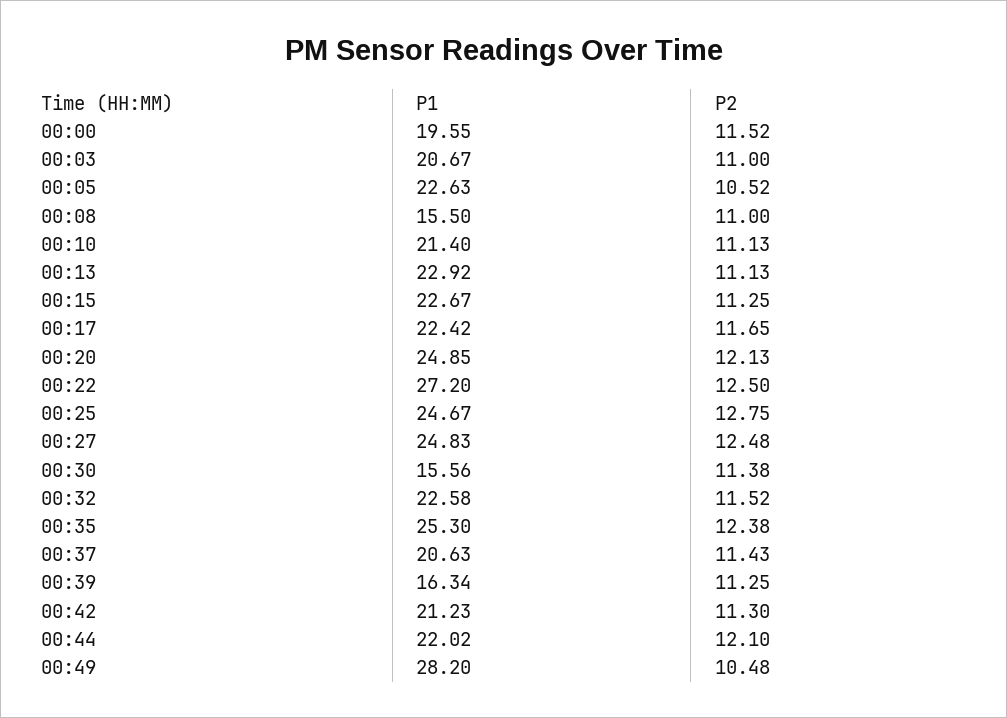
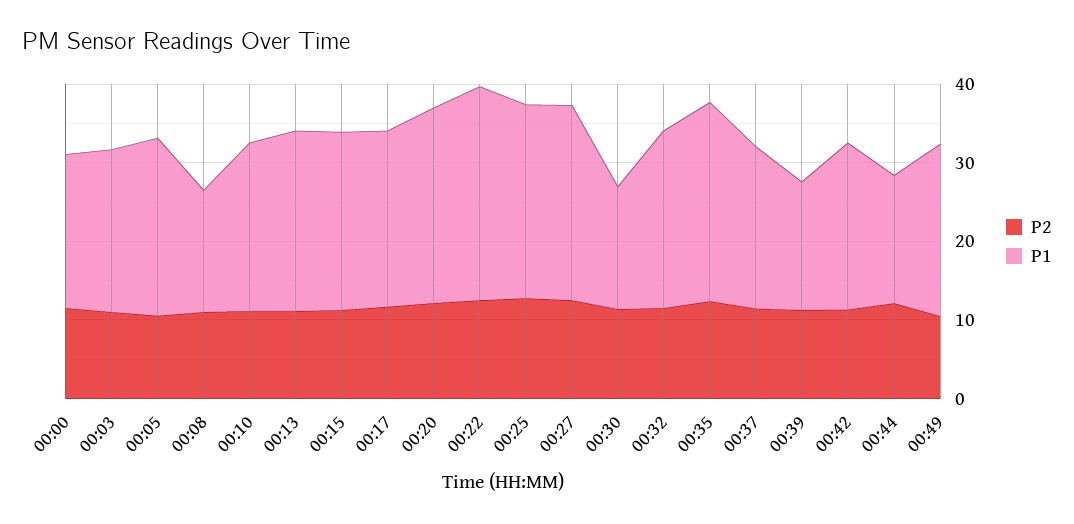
P1, 00:44: 22.02 -> 16
P1, 00:49: 28.2 -> 22

